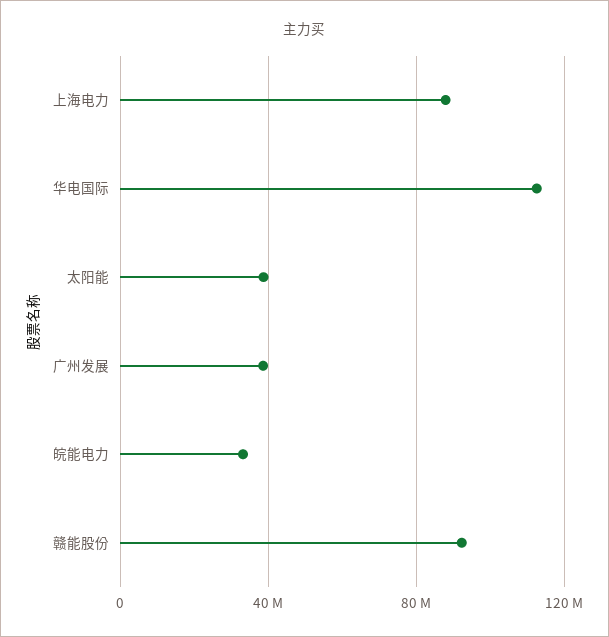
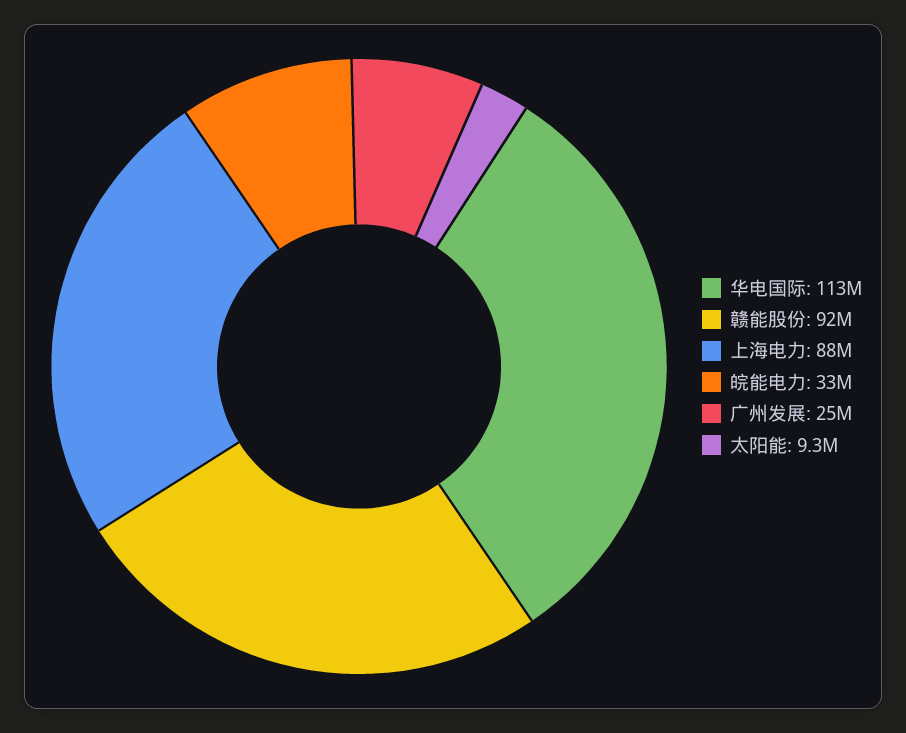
太阳能: 40000000 -> 9300000
广州发展: 40000000 -> 25000000

